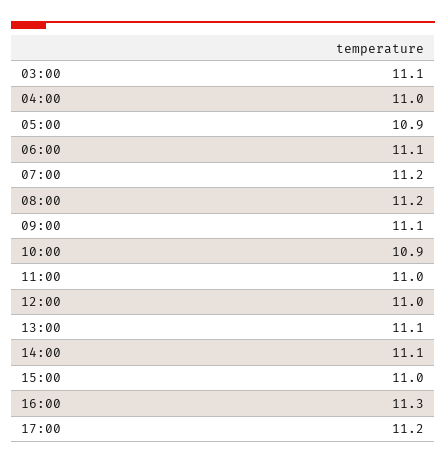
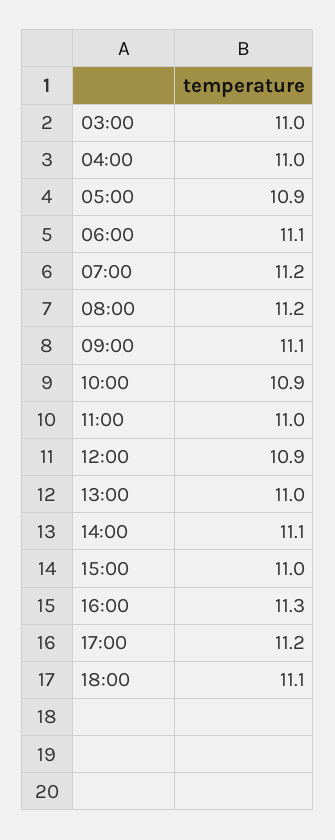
03:00: 11.1 -> 11
12:00: 11 -> 10.9
13:00: 11.1 -> 11
18:00: none -> 11.1

